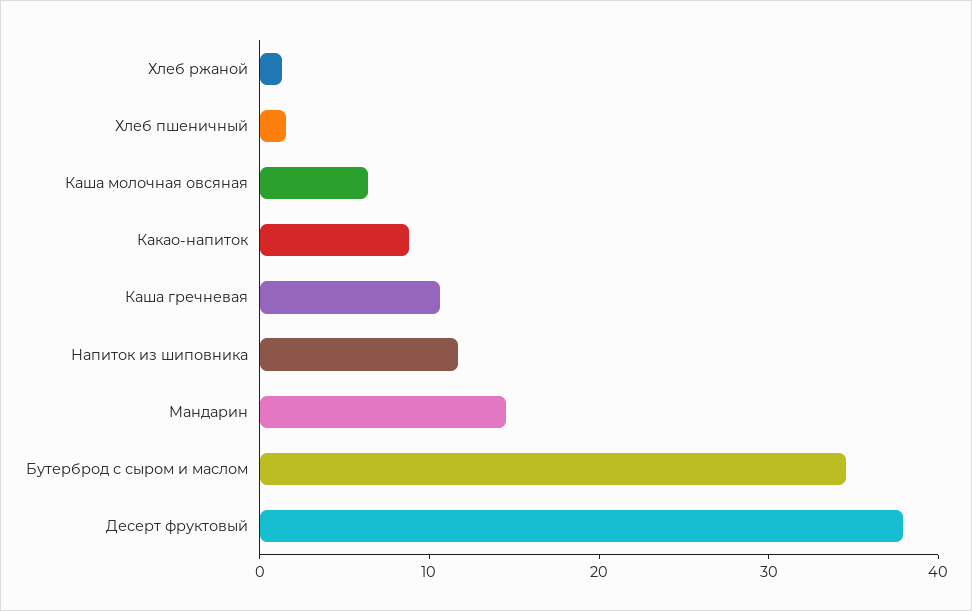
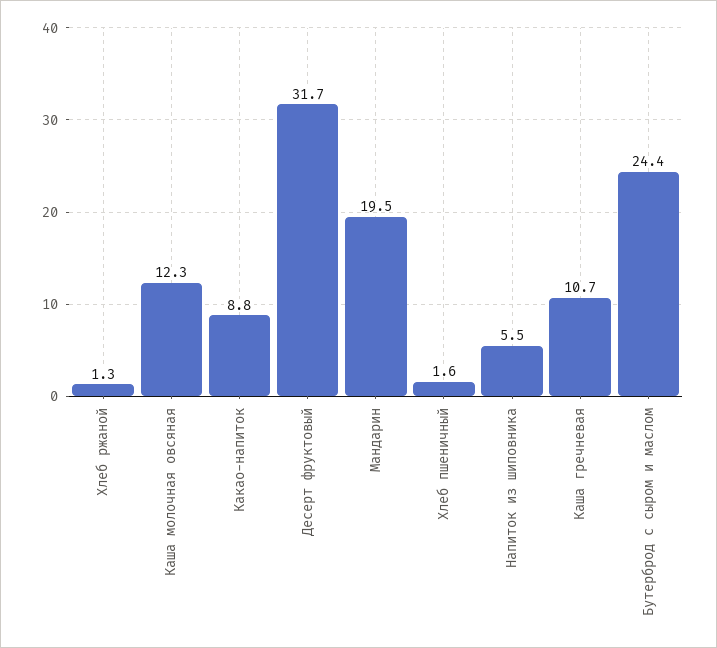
Каша молочная овсяная: 6 -> 12.3
Напиток из шиповника: 12 -> 5.5
Мандарин: 14 -> 19.5
Бутерброд с сыром и маслом: 34 -> 24.4
Десерт фруктовый: 38 -> 31.7

